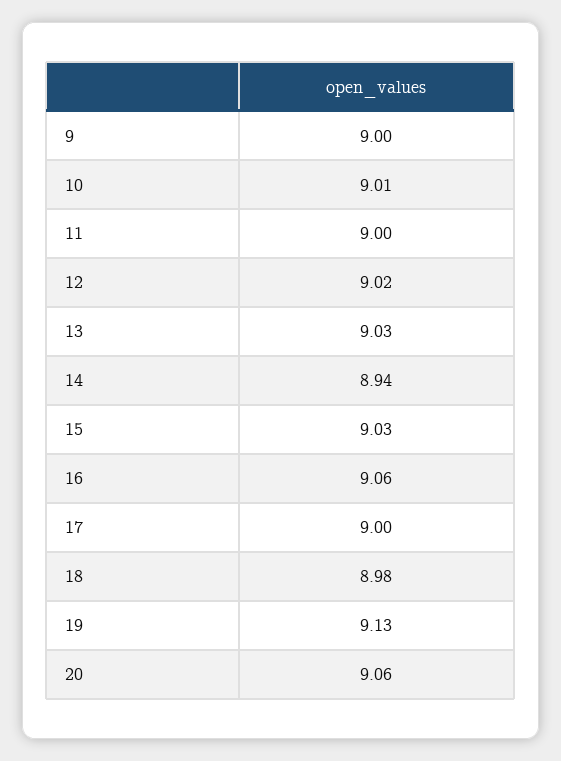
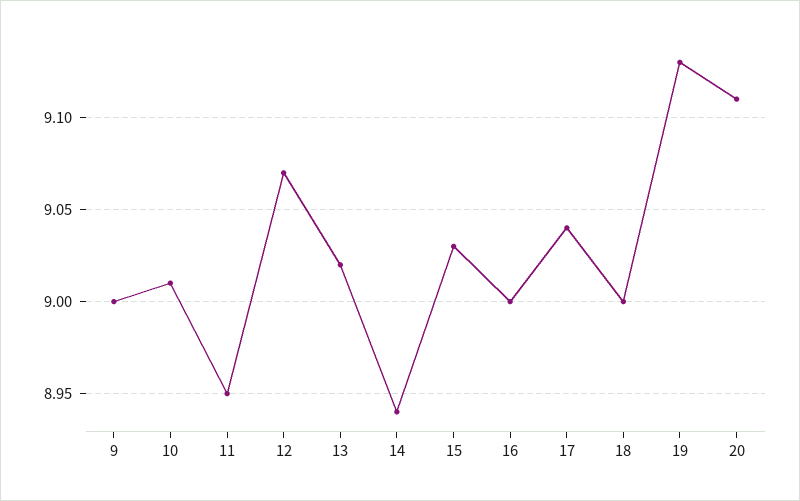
11: 9 -> 8.95
12: 9.02 -> 9.07
13: 9.03 -> 9.02
16: 9.06 -> 9
17: 9 -> 9.04
18: 8.98 -> 9
20: 9.06 -> 9.11

